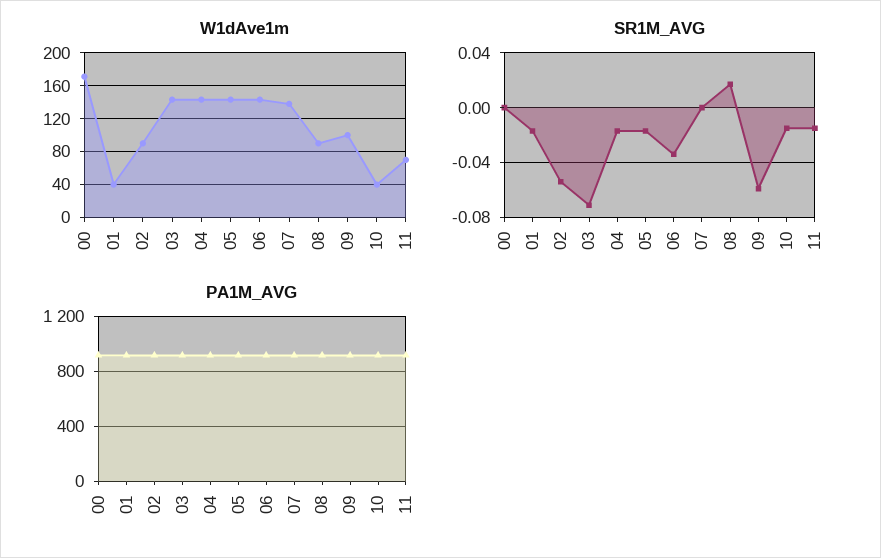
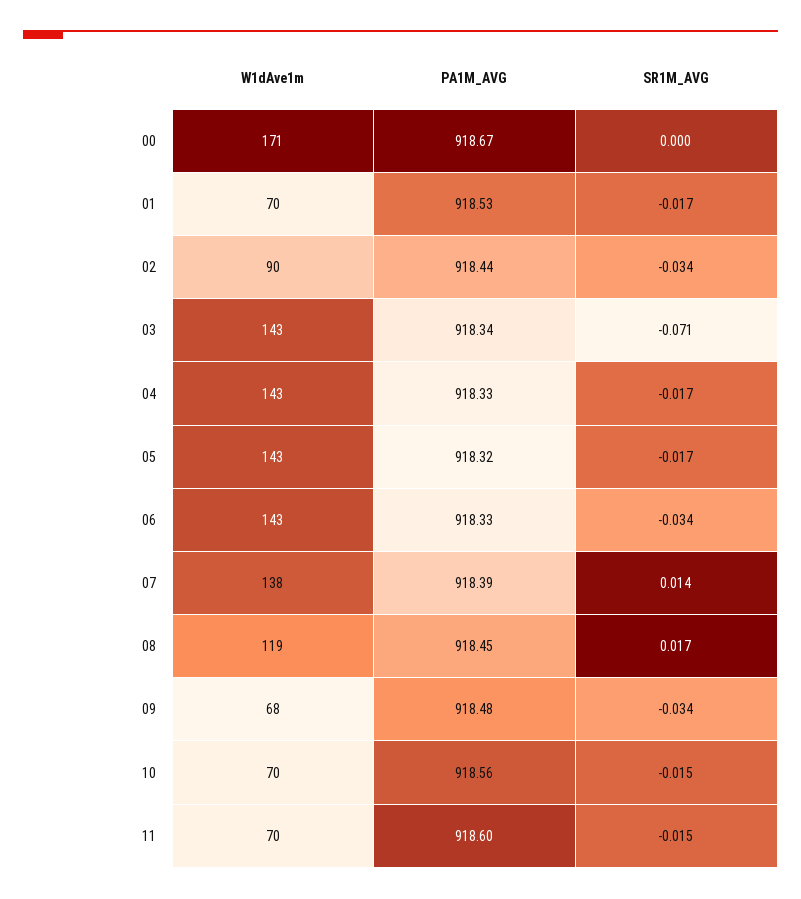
W1dAve1m, 01: 40 -> 70
W1dAve1m, 08: 90 -> 119
W1dAve1m, 09: 100 -> 68
W1dAve1m, 10: 40 -> 70
SR1M_AVG, 02: -0.055 -> -0.034
SR1M_AVG, 07: 0 -> 0.014
SR1M_AVG, 09: -0.06 -> -0.034

